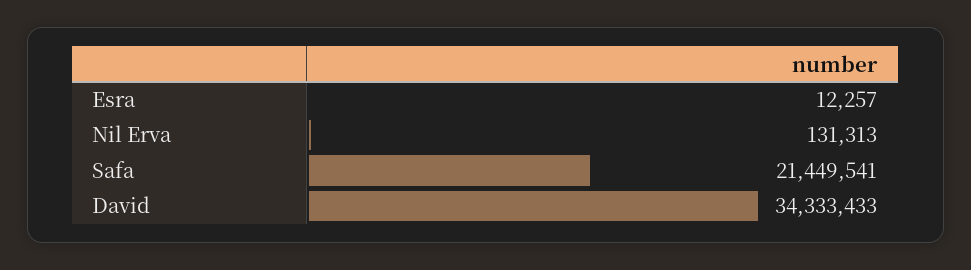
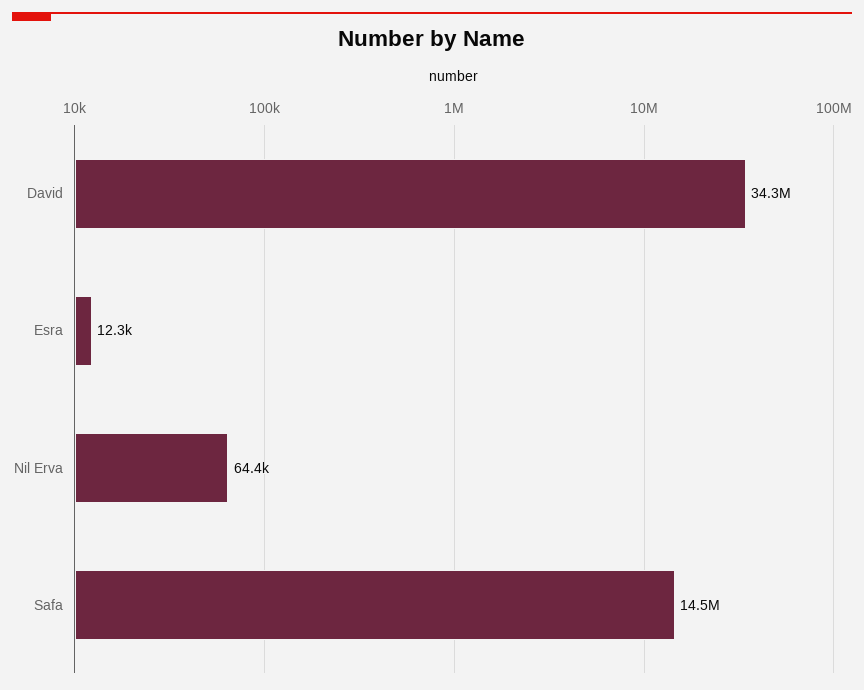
Nil Erva: 131313 -> 64400
Safa: 21449541 -> 14500000

